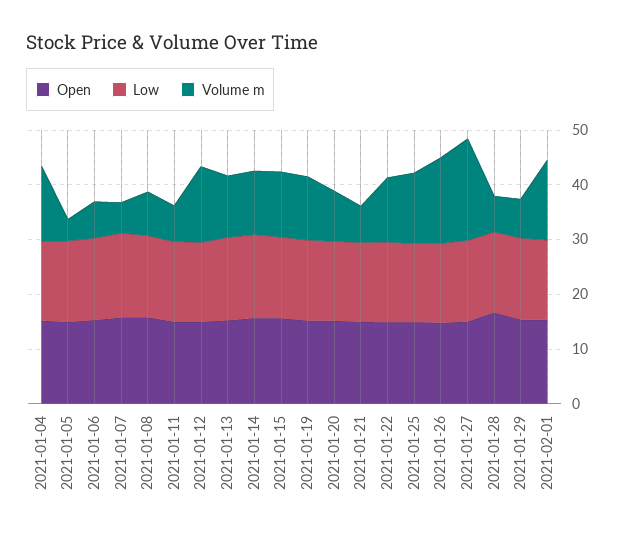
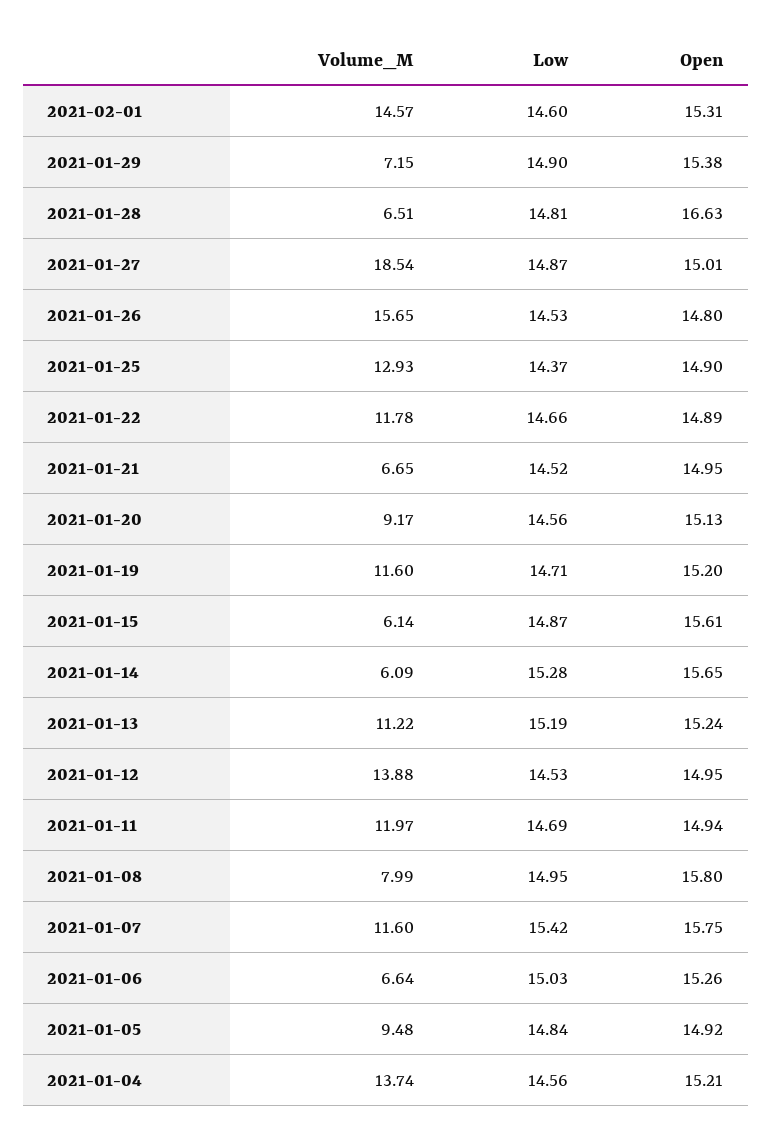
Volume m, 2021-01-05: 4 -> 9.48
Volume m, 2021-01-07: 6 -> 11.6
Volume m, 2021-01-11: 6 -> 11.97
Volume m, 2021-01-14: 12 -> 6.09
Volume m, 2021-01-15: 12 -> 6.14

